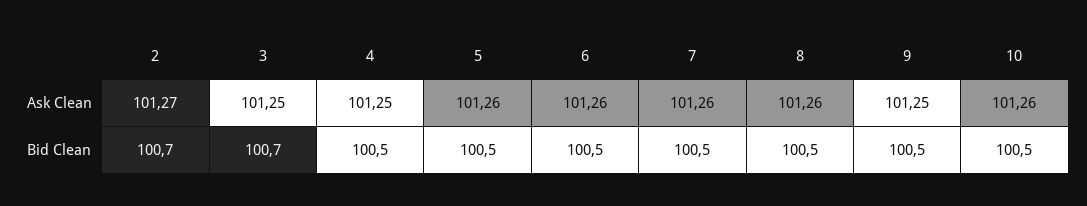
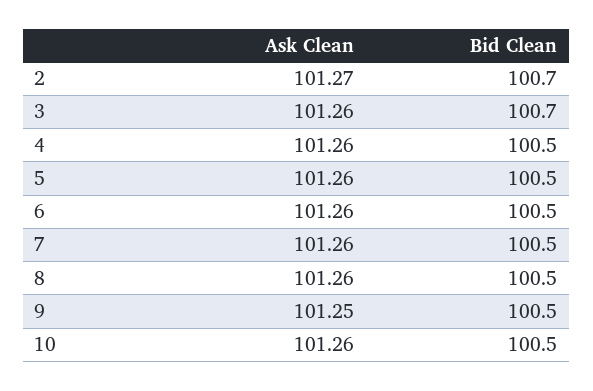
3, Ask Clean: 101.25 -> 101.26
4, Ask Clean: 101.25 -> 101.26

